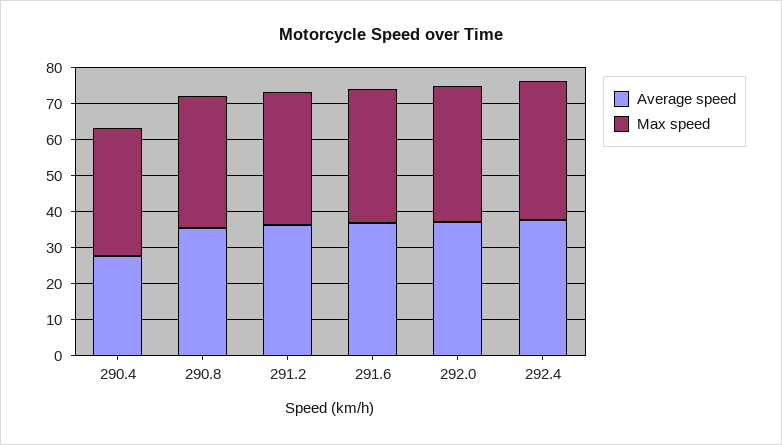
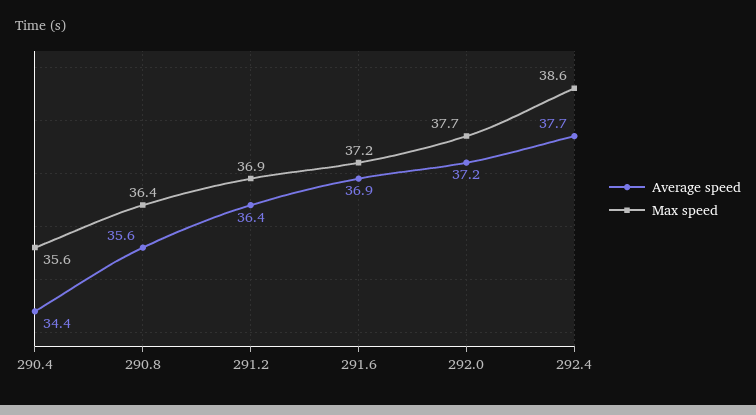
Average speed, 290.4: 27.5 -> 34.4

